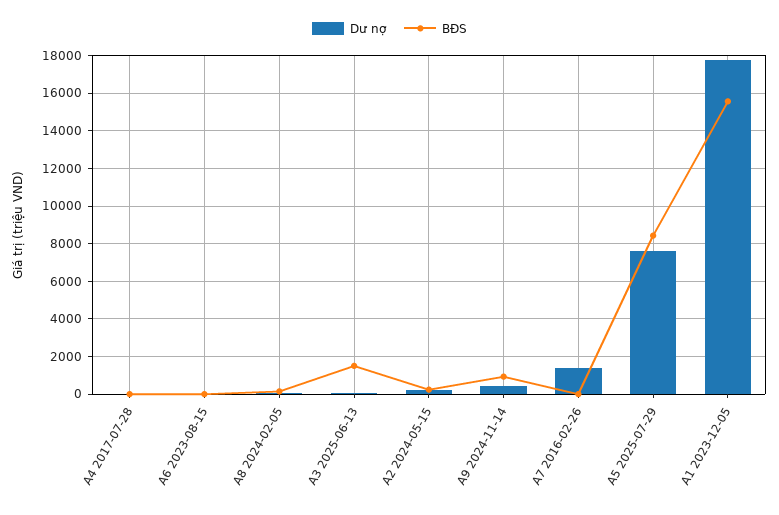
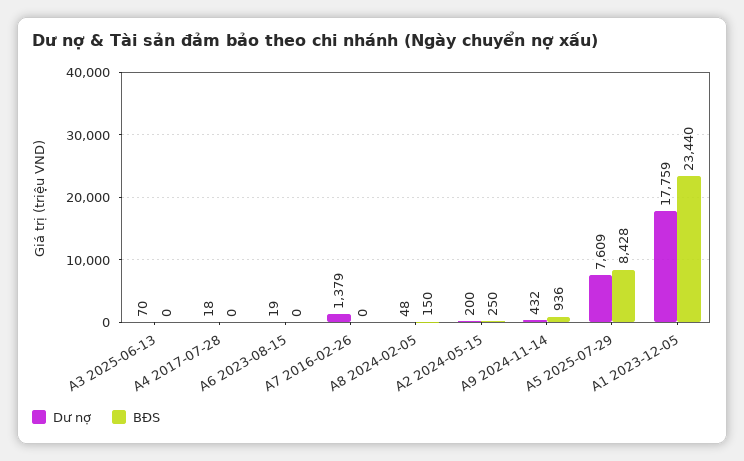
BĐS, A3 2025-06-13: 1500 -> 0
BĐS, A1 2023-12-05: 15500 -> 23440

